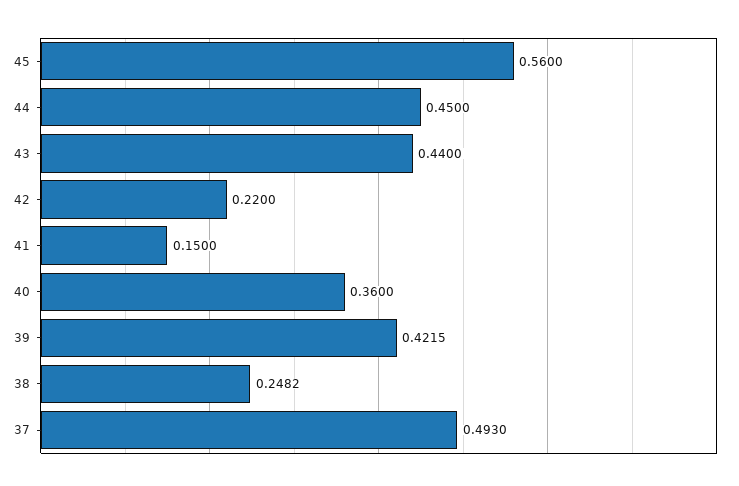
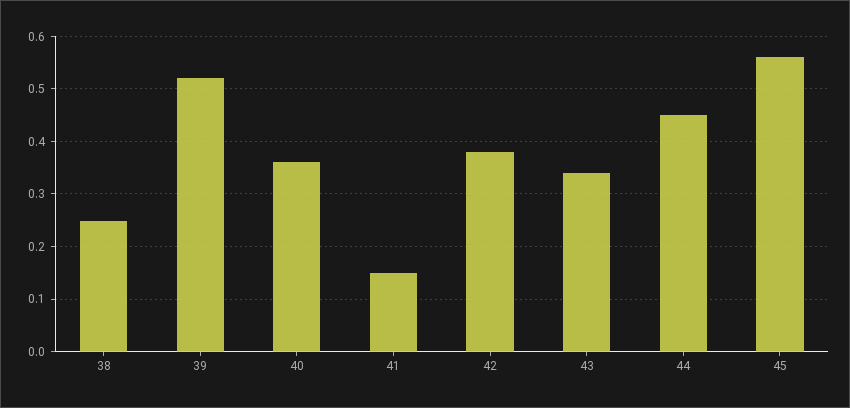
43: 0.44 -> 0.34
42: 0.22 -> 0.38
39: 0.4215 -> 0.52
37: 0.493 -> none

